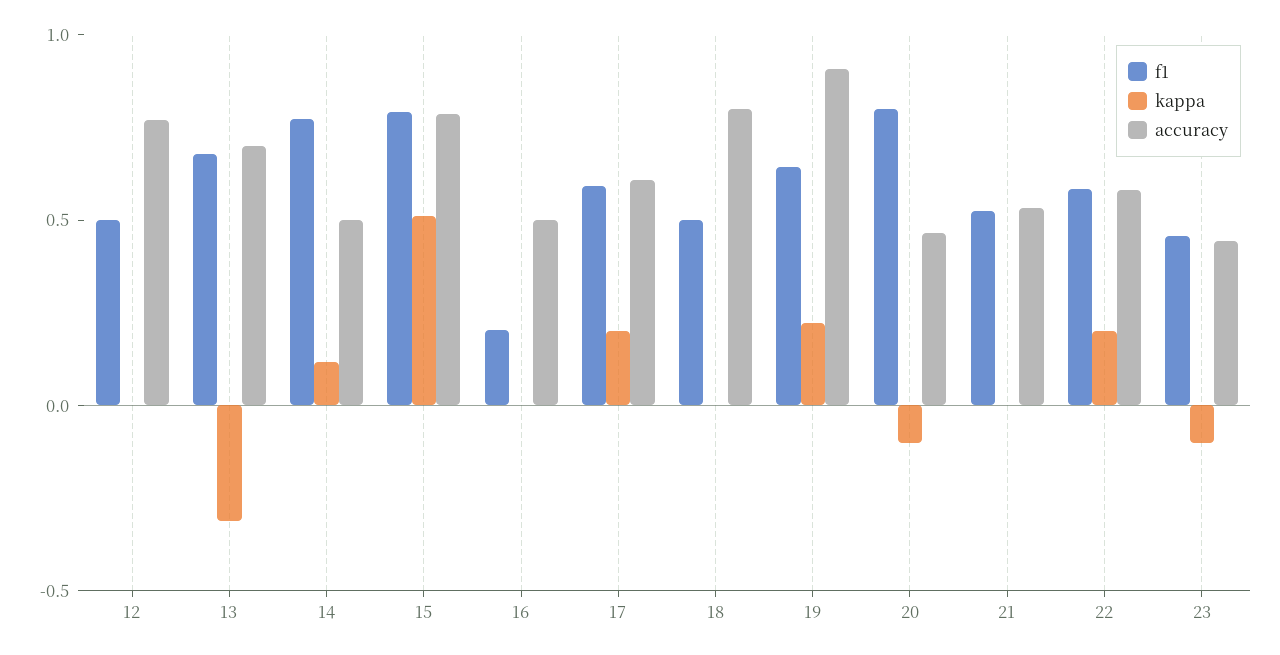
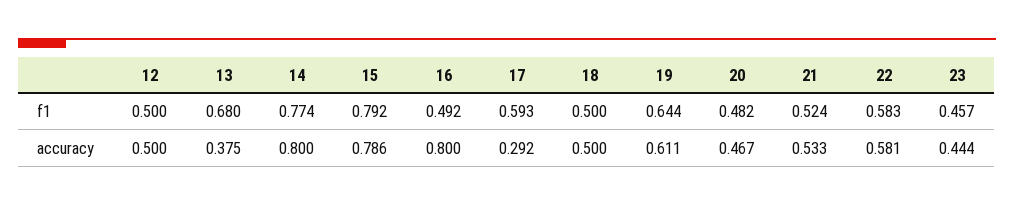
kappa, 12: 0 -> none
accuracy, 12: 0.8 -> 0.5
kappa, 13: -0.3 -> none
accuracy, 13: 0.7 -> 0.375
kappa, 14: 0.1 -> none
accuracy, 14: 0.5 -> 0.8
kappa, 15: 0.5 -> none
f1, 16: 0.2 -> 0.492
kappa, 16: 0 -> none
accuracy, 16: 0.5 -> 0.8
kappa, 17: 0.2 -> none
accuracy, 17: 0.6 -> 0.292
kappa, 18: 0 -> none
accuracy, 18: 0.8 -> 0.5
kappa, 19: 0.2 -> none
accuracy, 19: 0.9 -> 0.611
f1, 20: 0.8 -> 0.482
kappa, 20: -0.1 -> none
kappa, 21: 0 -> none
kappa, 22: 0.2 -> none
kappa, 23: -0.1 -> none

